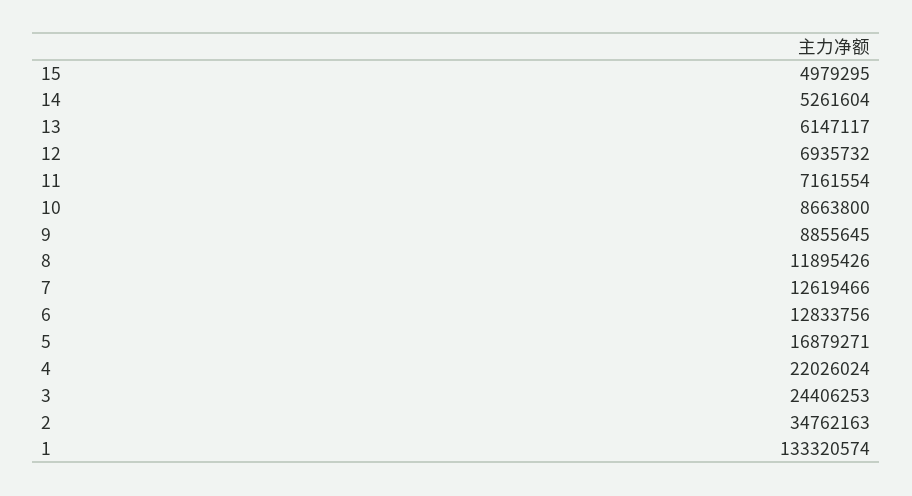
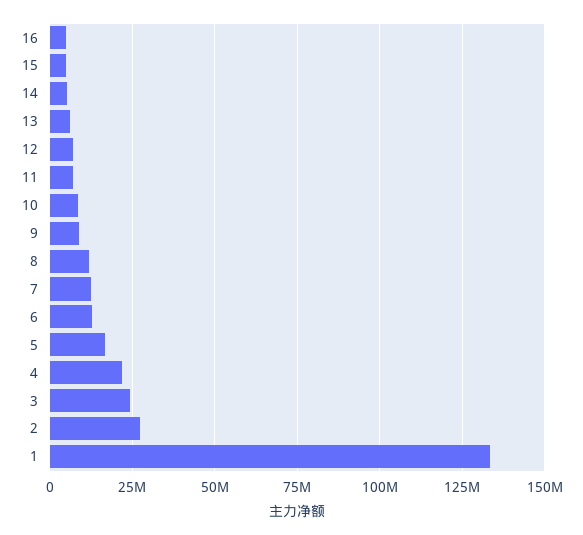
2: 34762163 -> 27500000
16: none -> 5000000

